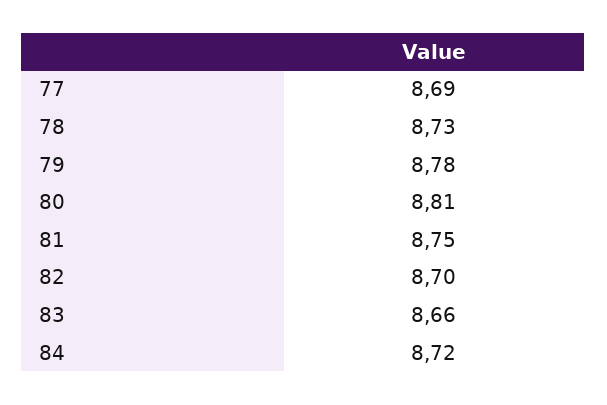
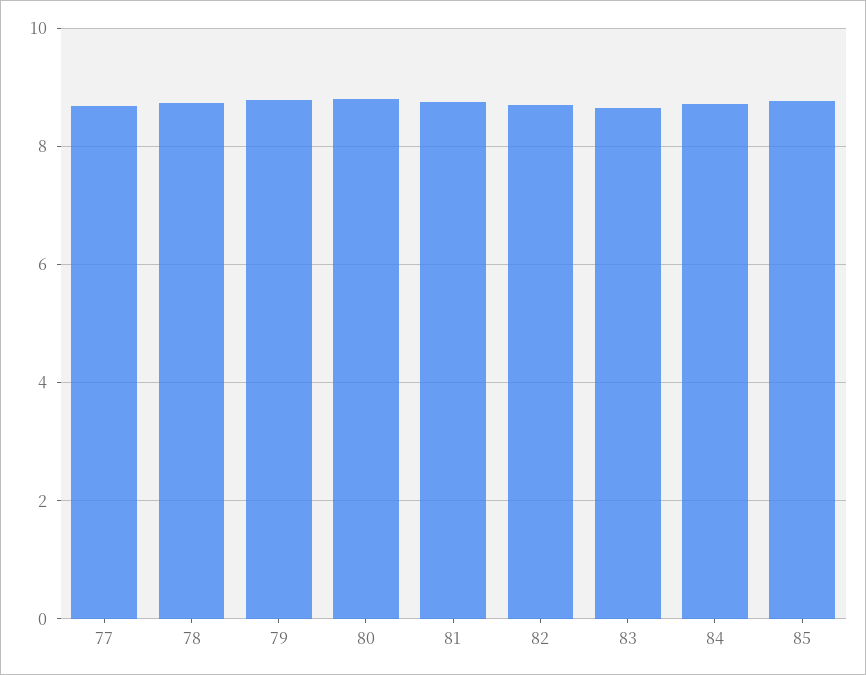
85: none -> 8.8

